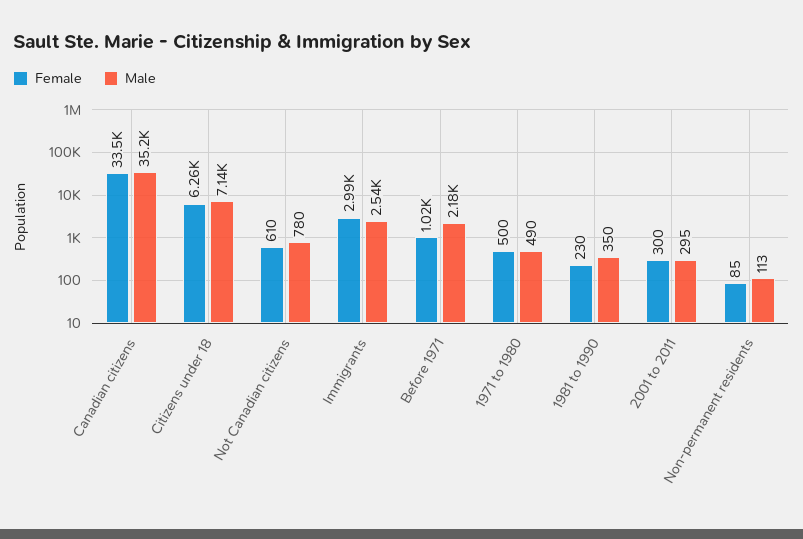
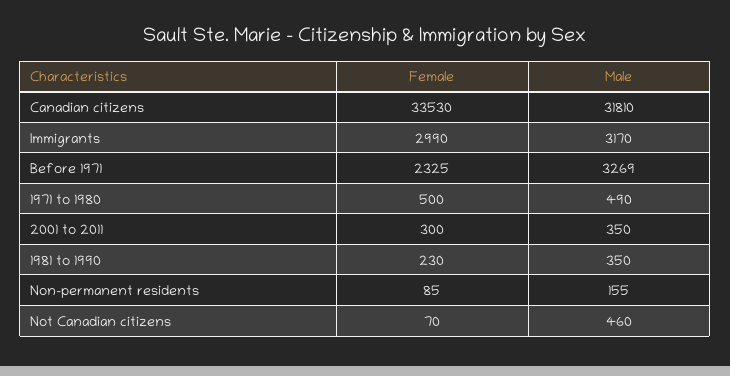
Male, Canadian citizens: 35200 -> 31810
Female, Citizens under 18: 6260 -> none
Male, Citizens under 18: 7140 -> none
Female, Not Canadian citizens: 610 -> 70
Male, Not Canadian citizens: 780 -> 460
Male, Immigrants: 2540 -> 3170
Female, Before 1971: 1020 -> 2325
Male, Before 1971: 2180 -> 3269
Male, 2001 to 2011: 295 -> 350
Male, Non-permanent residents: 113 -> 155

